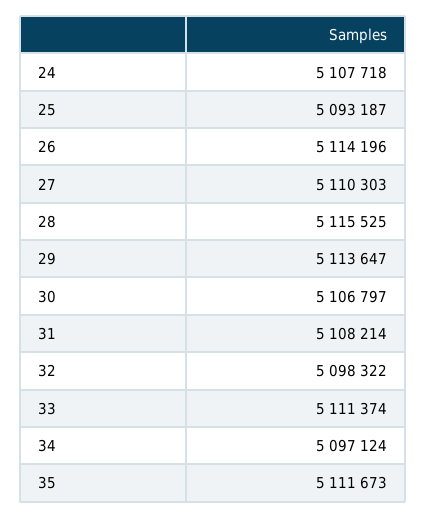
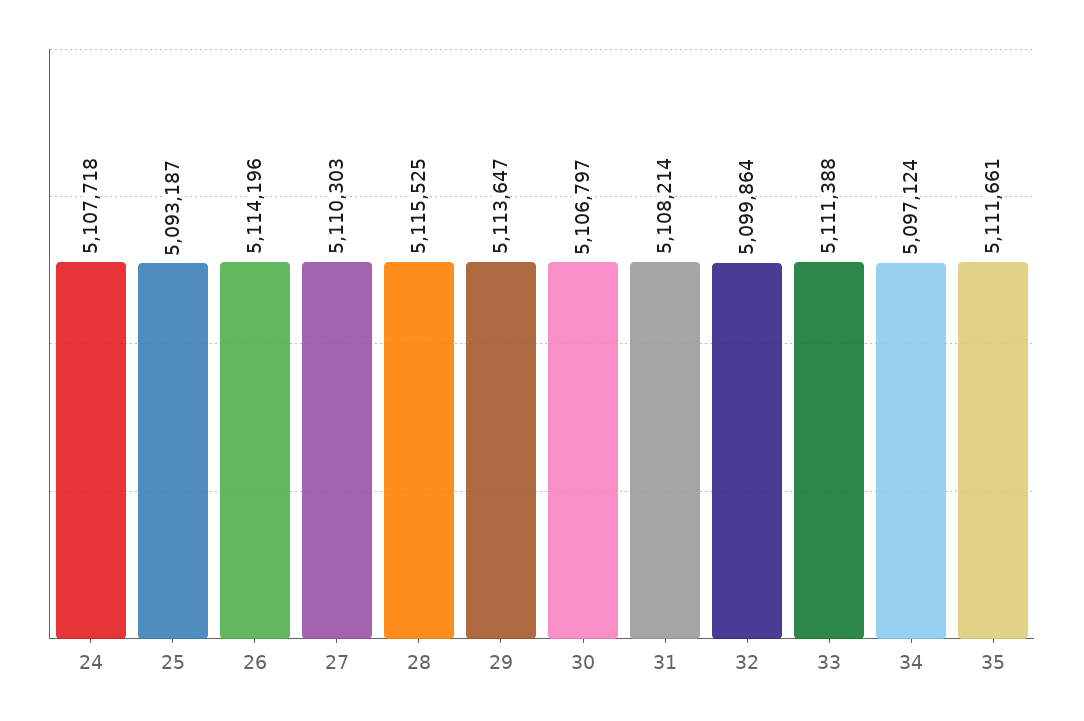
32: 5098322 -> 5099864
33: 5111374 -> 5111388
35: 5111673 -> 5111661

